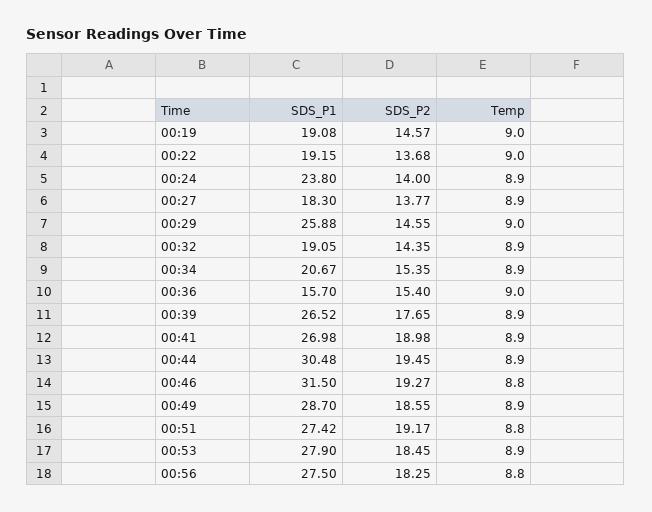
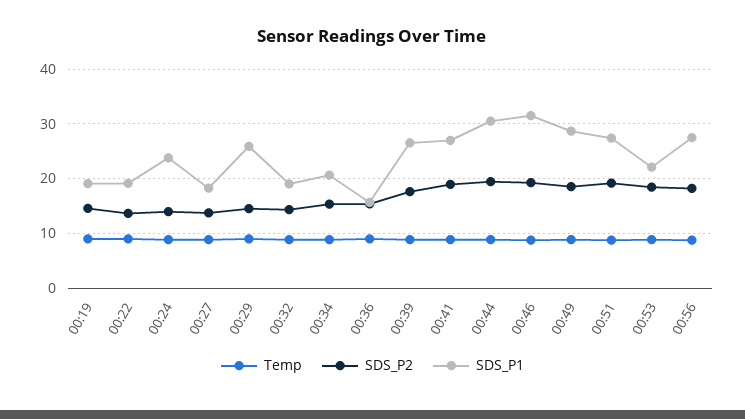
SDS_P1, 00:53: 27.9 -> 22

